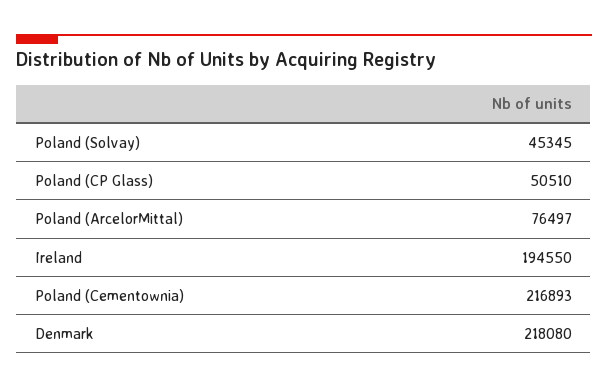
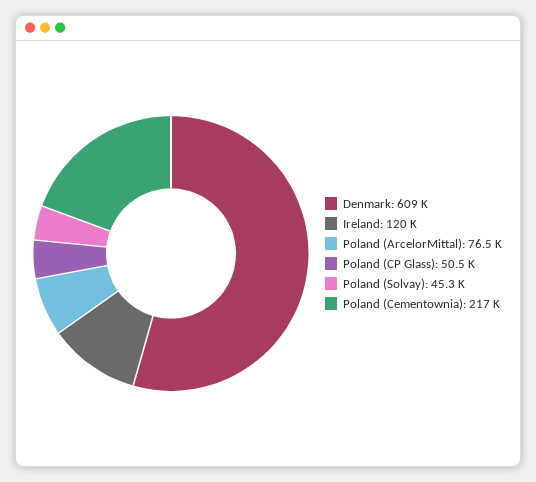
Ireland: 194550 -> 120000
Denmark: 218080 -> 609000

